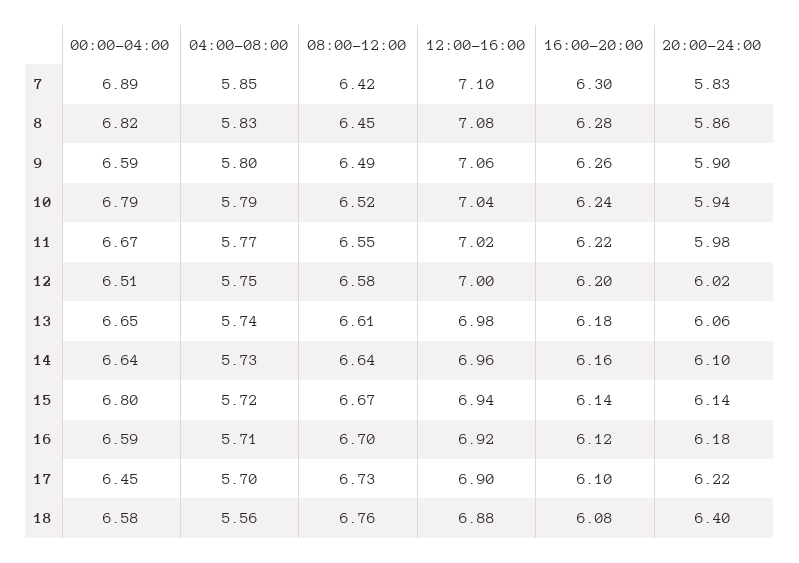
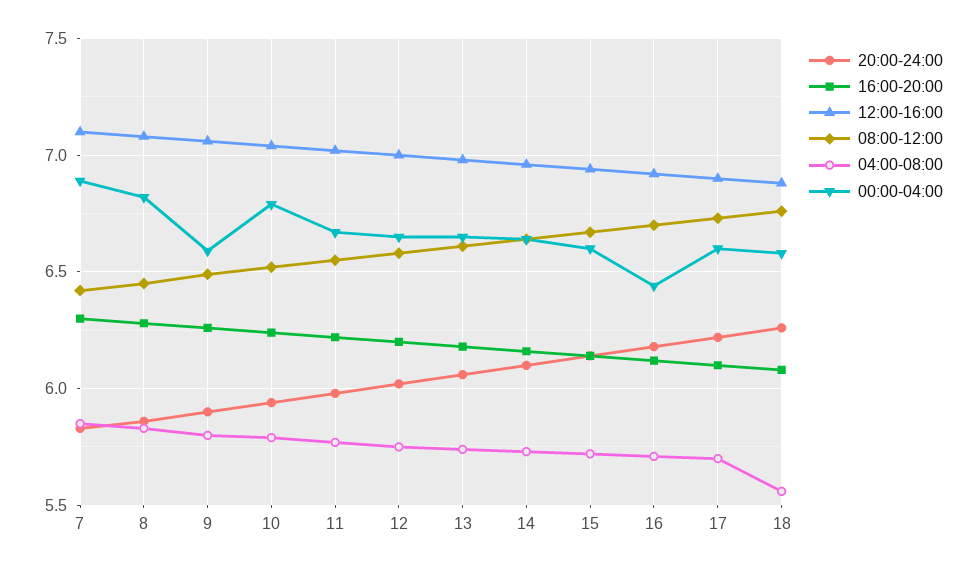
00:00-04:00, 12: 6.51 -> 6.65
00:00-04:00, 15: 6.8 -> 6.6
00:00-04:00, 16: 6.59 -> 6.45
00:00-04:00, 17: 6.45 -> 6.6
20:00-24:00, 18: 6.4 -> 6.25

